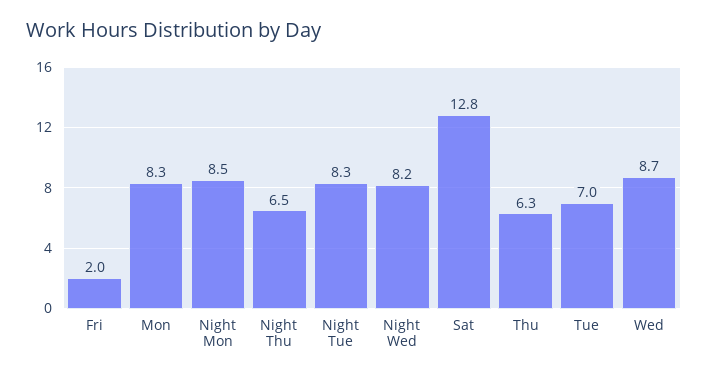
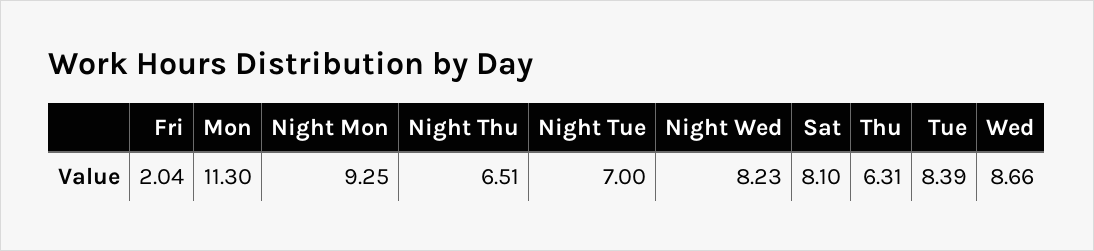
Mon: 8.3 -> 11.3
Night Mon: 8.5 -> 9.25
Night Tue: 8.3 -> 7
Sat: 12.8 -> 8.1
Tue: 7 -> 8.39

